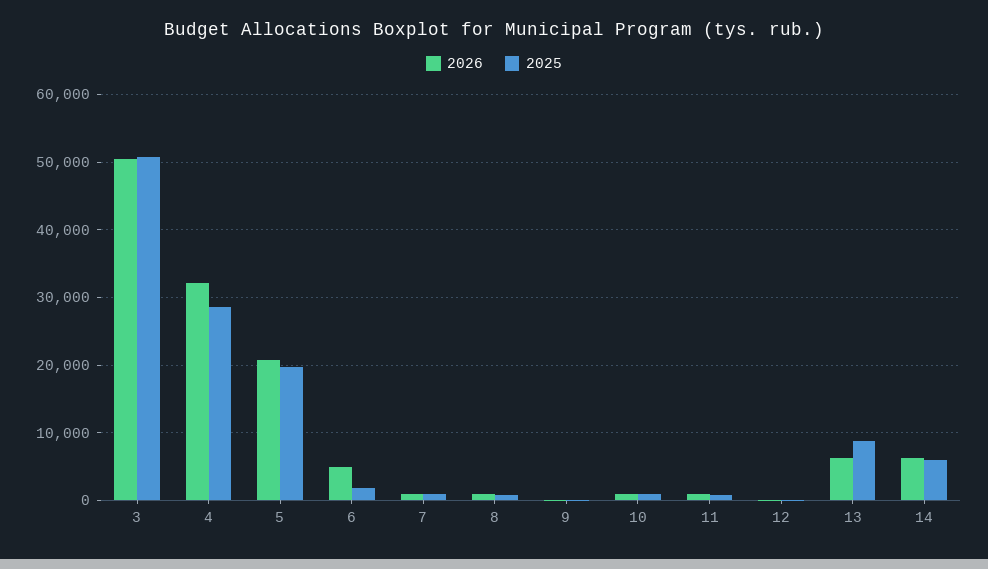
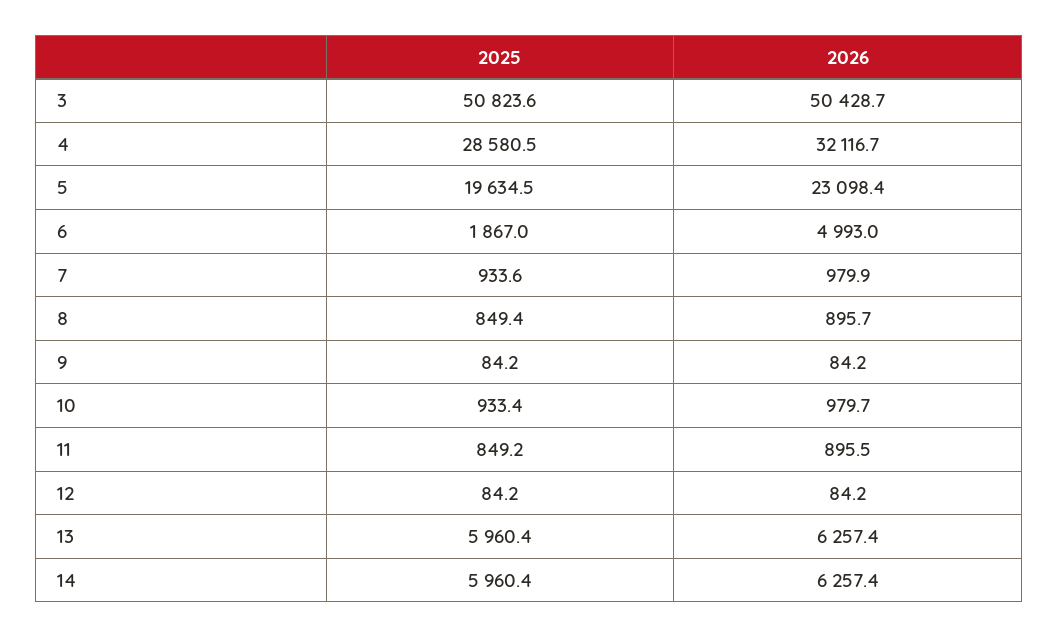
2026, 5: 21000 -> 23098.4
2025, 13: 9000 -> 5960.4

